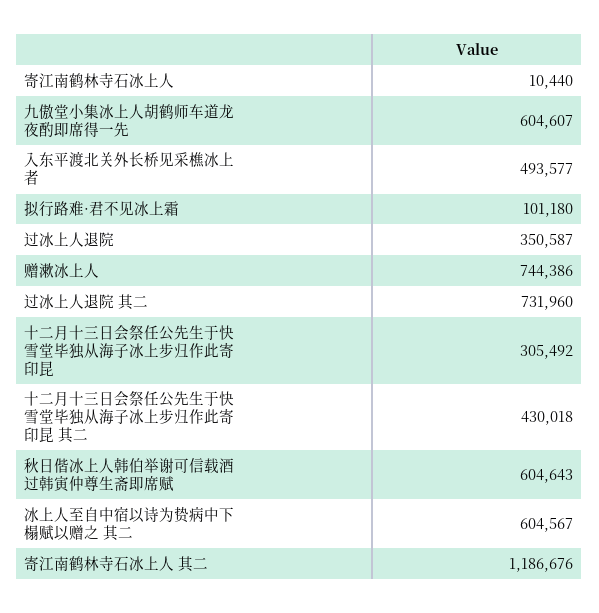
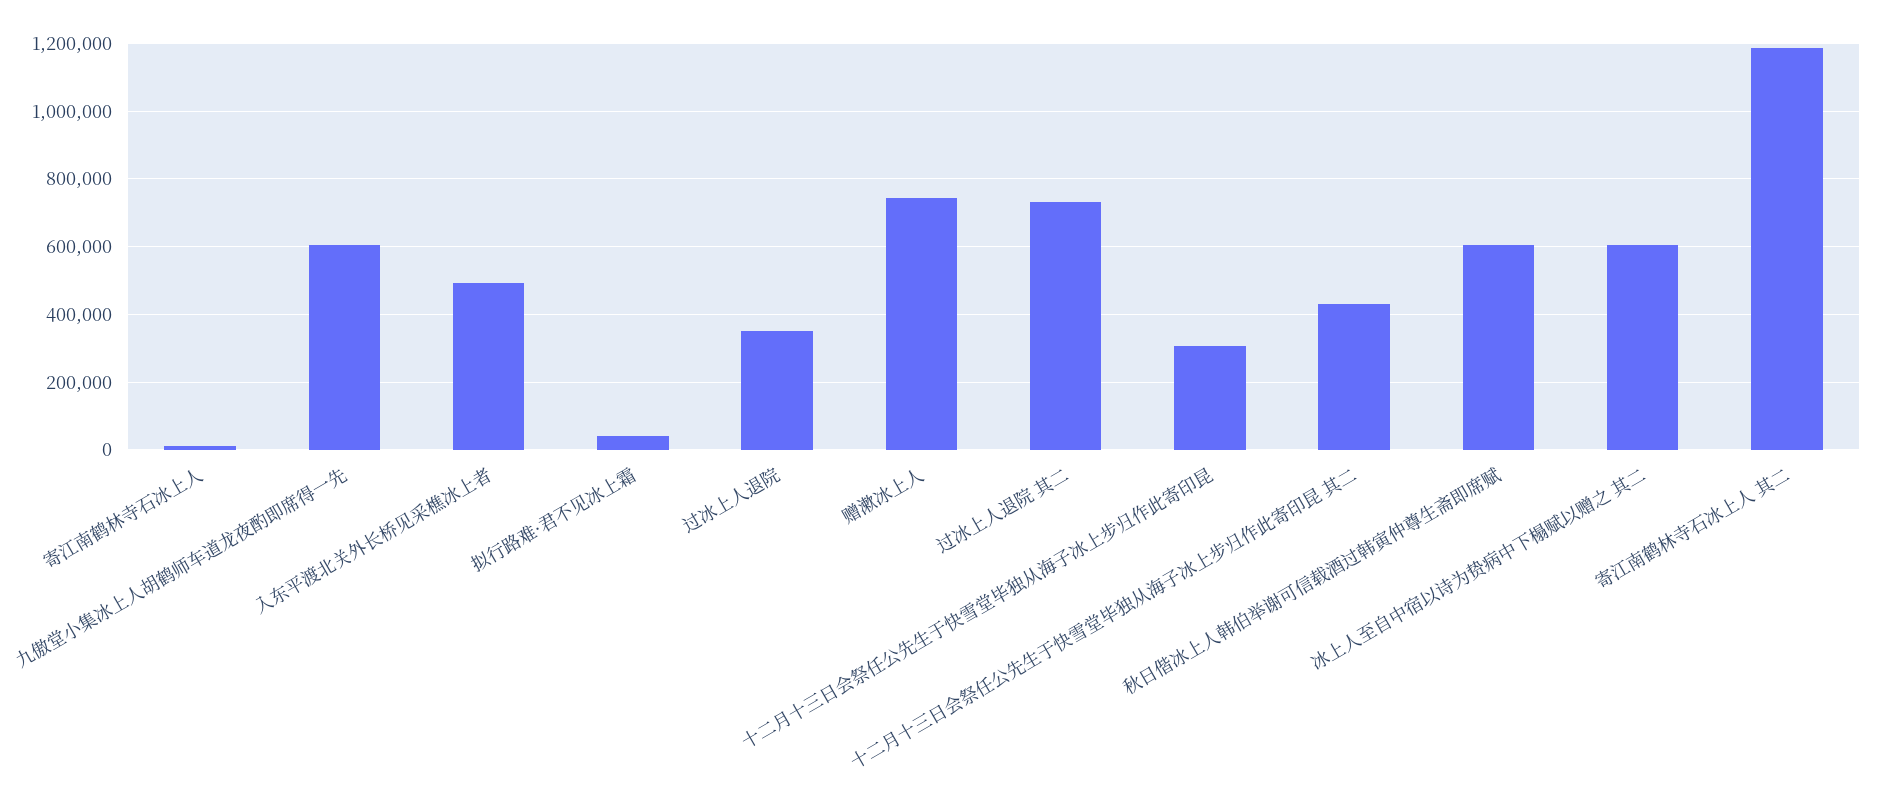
拟行路难·君不见冰上霜: 101180 -> 40000

